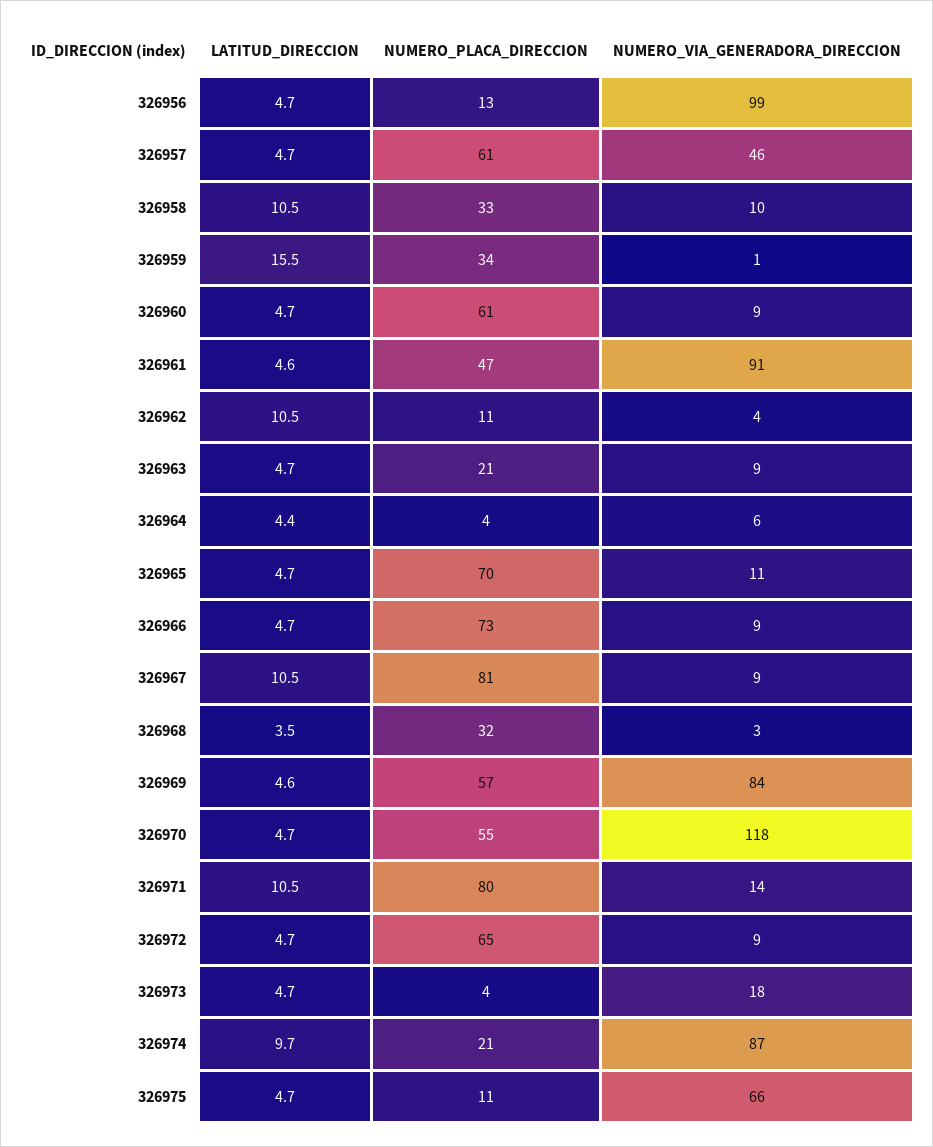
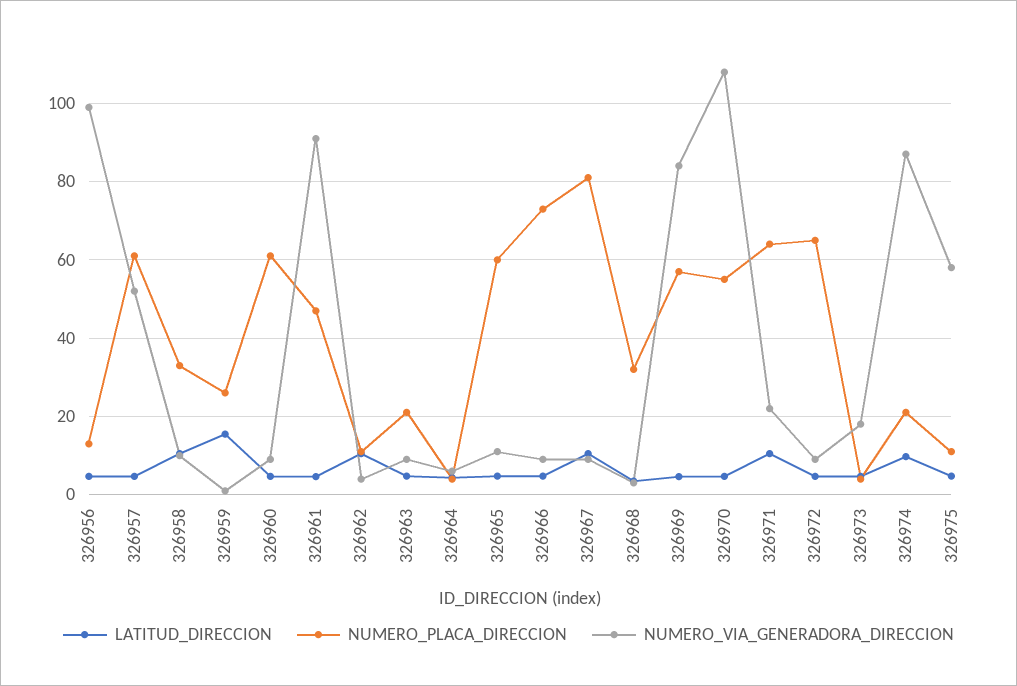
NUMERO_VIA_GENERADORA_DIRECCION, 326957: 46 -> 52
NUMERO_PLACA_DIRECCION, 326959: 34 -> 26
NUMERO_PLACA_DIRECCION, 326965: 70 -> 60
NUMERO_VIA_GENERADORA_DIRECCION, 326970: 118 -> 108
NUMERO_PLACA_DIRECCION, 326971: 80 -> 64
NUMERO_VIA_GENERADORA_DIRECCION, 326971: 14 -> 22
NUMERO_VIA_GENERADORA_DIRECCION, 326975: 66 -> 58

